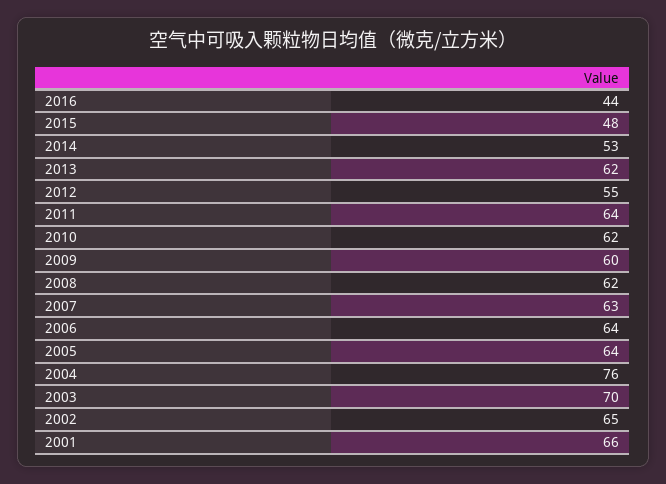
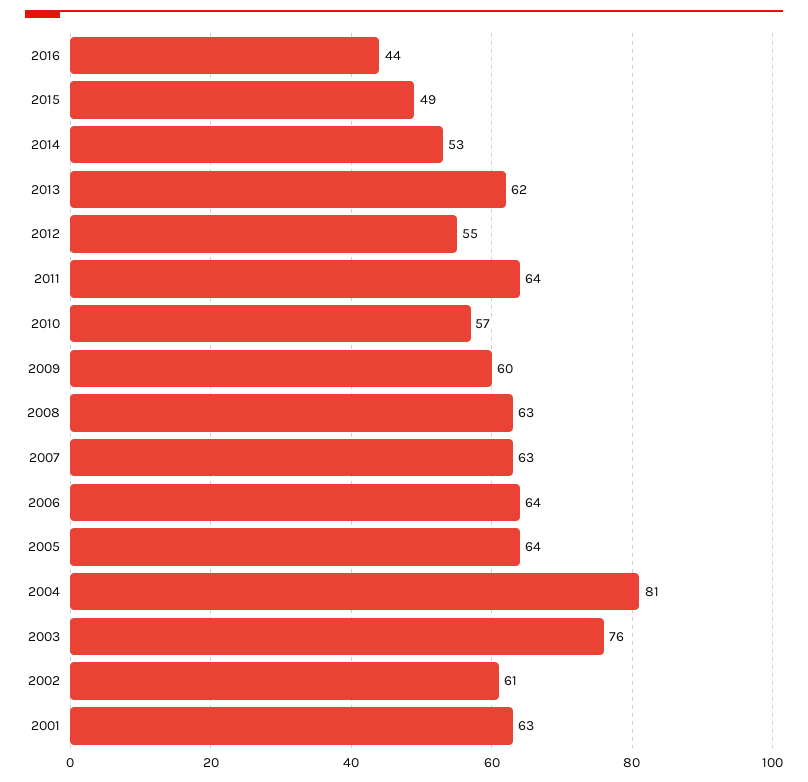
2015: 48 -> 49
2010: 62 -> 57
2008: 62 -> 63
2004: 76 -> 81
2003: 70 -> 76
2002: 65 -> 61
2001: 66 -> 63

